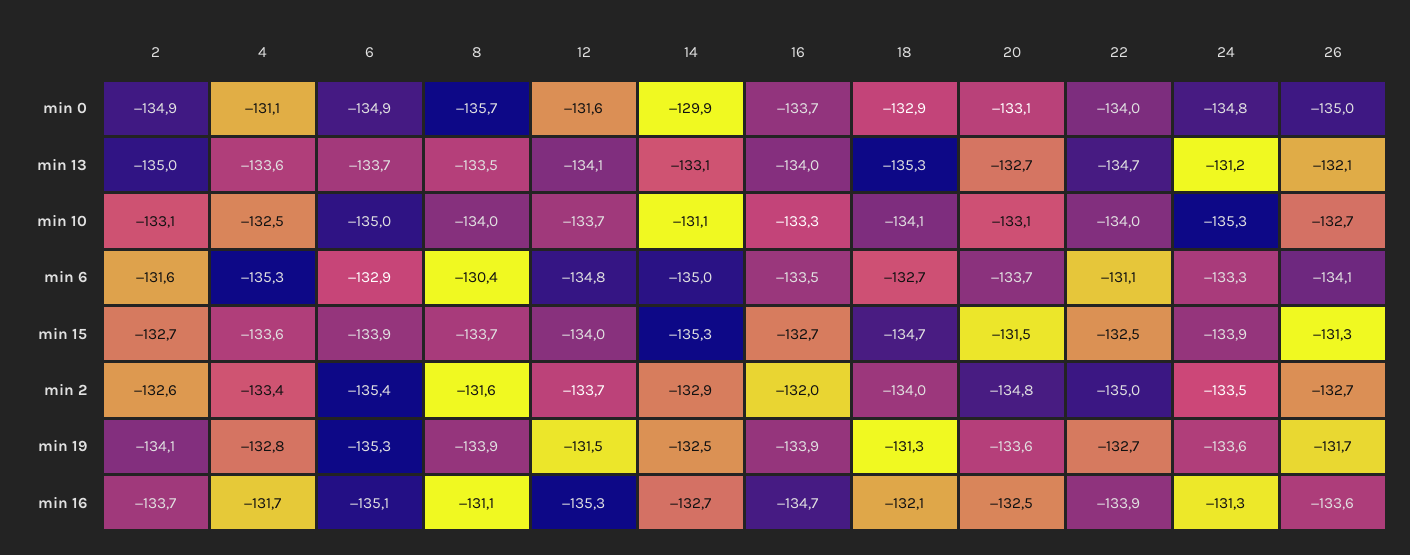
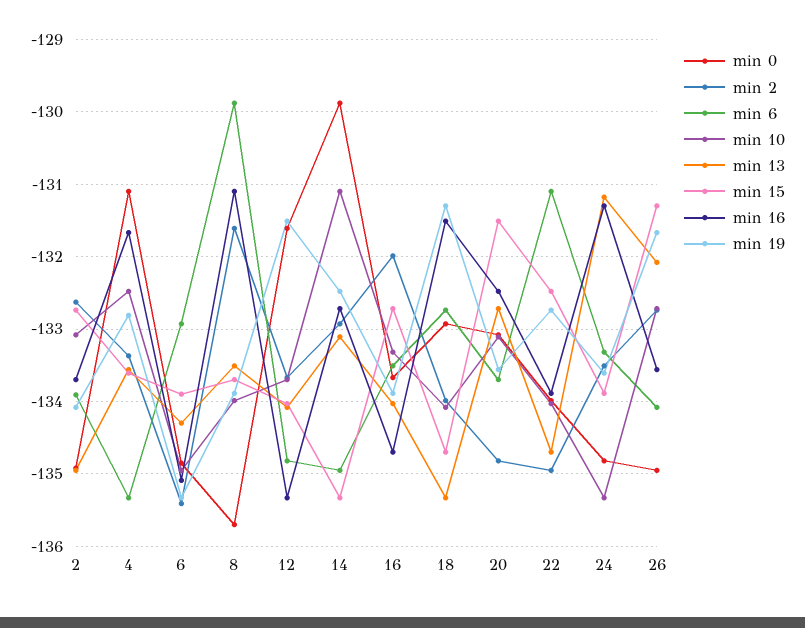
min 13, 6: -133.7 -> -134.3
min 6, 2: -131.6 -> -133.9
min 6, 8: -130.4 -> -129.9
min 16, 18: -132.1 -> -131.5

